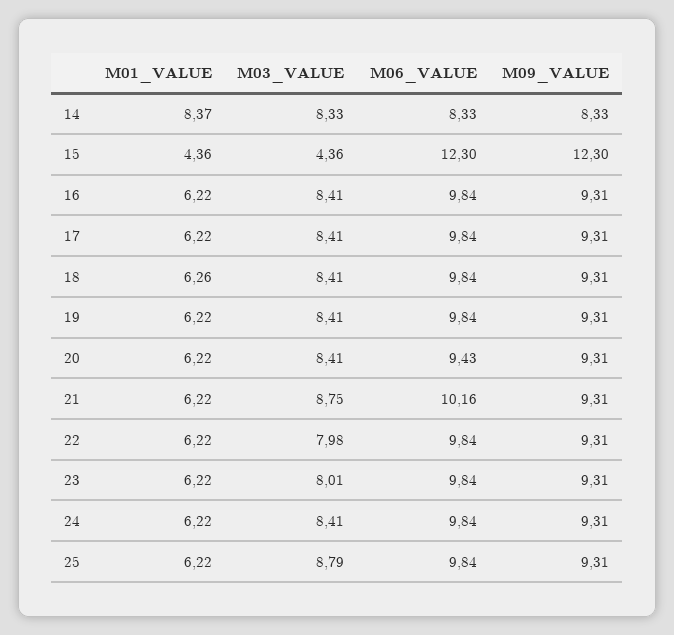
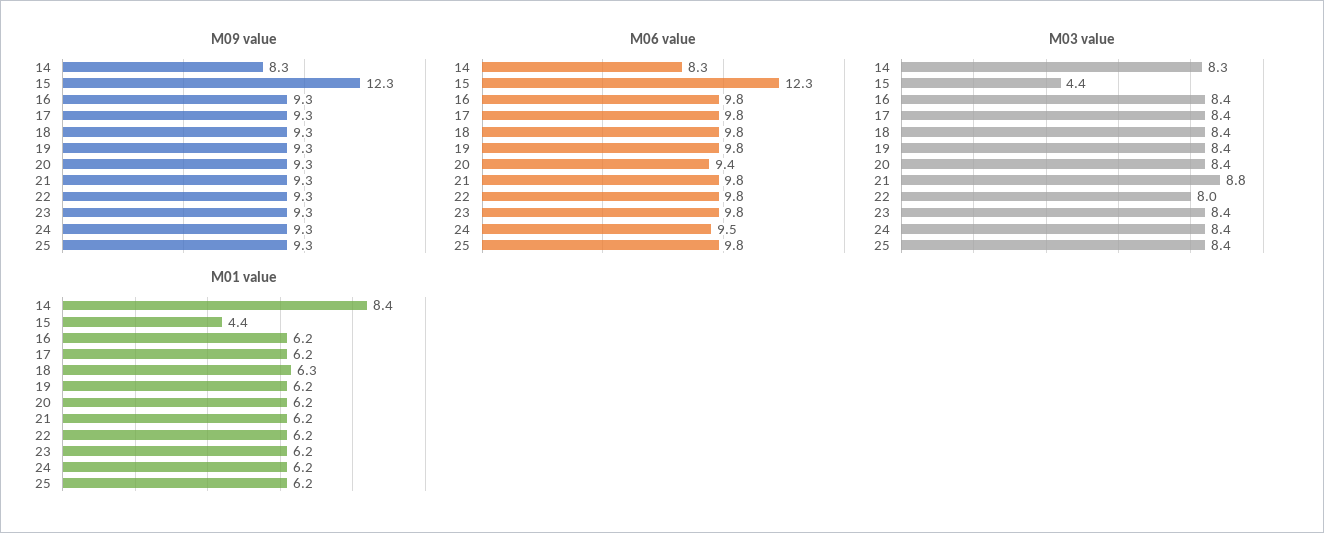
M06_VALUE, 21: 10.16 -> 9.8
M03_VALUE, 23: 8.01 -> 8.4
M06_VALUE, 24: 9.84 -> 9.5
M03_VALUE, 25: 8.79 -> 8.4

